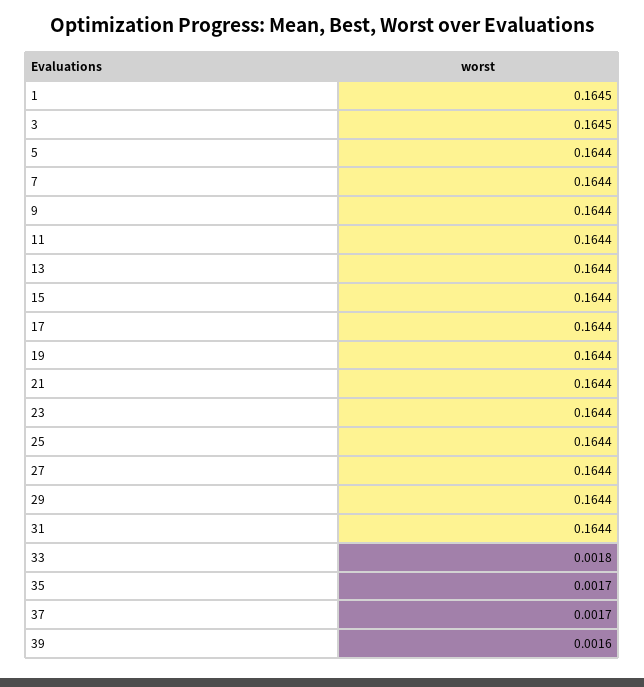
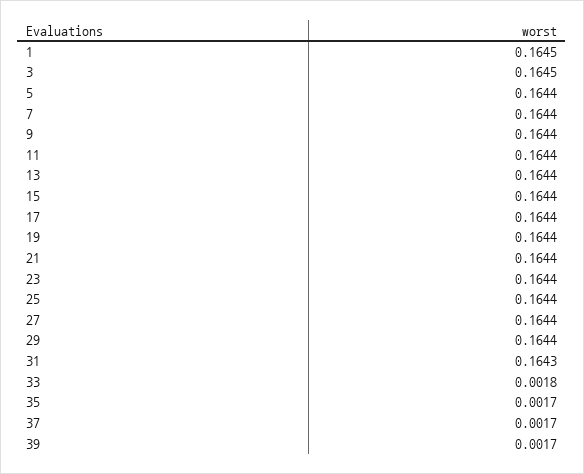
31: 0.1644 -> 0.1643
39: 0.0016 -> 0.0017

